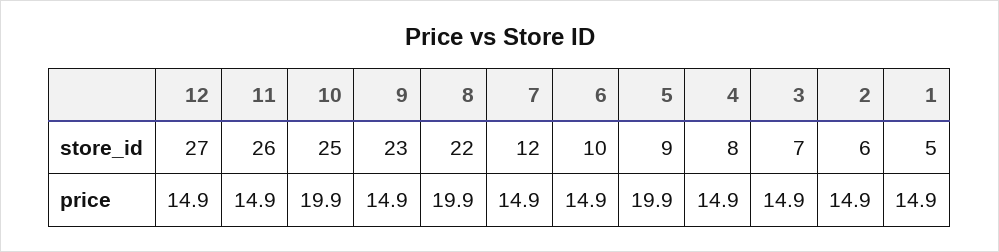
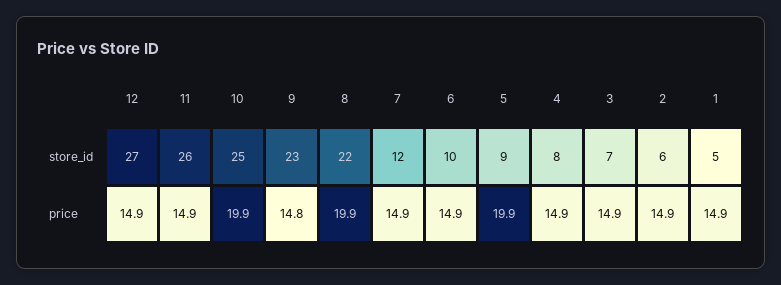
9, price: 14.9 -> 14.8

